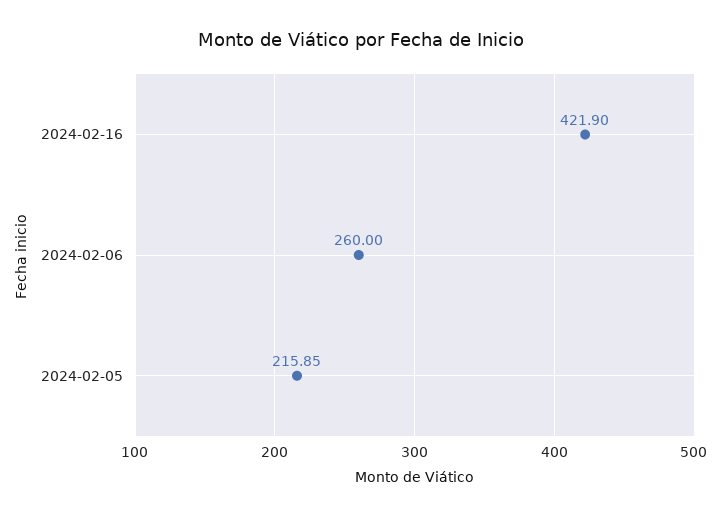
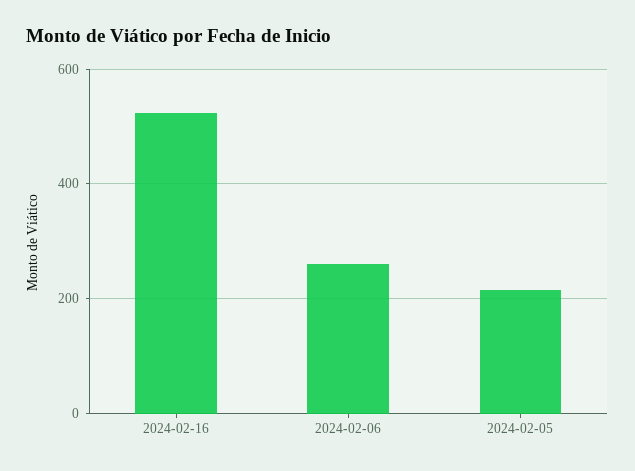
2024-02-16: 421.9 -> 520

